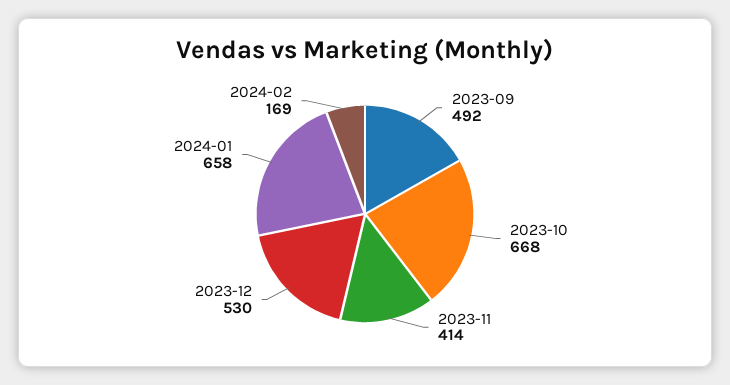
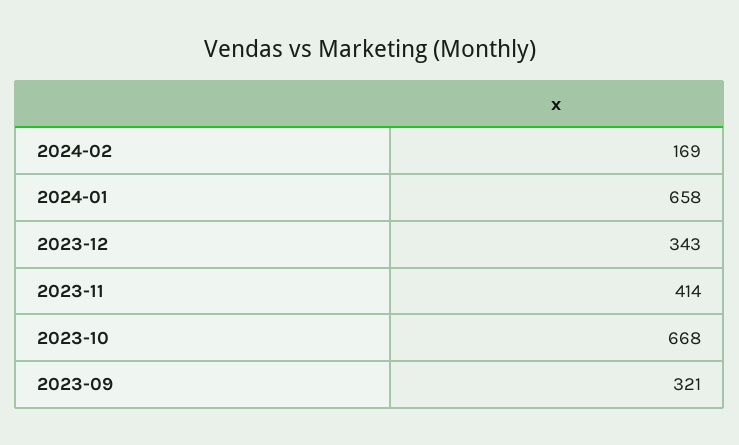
2023-09: 492 -> 321
2023-12: 530 -> 343

